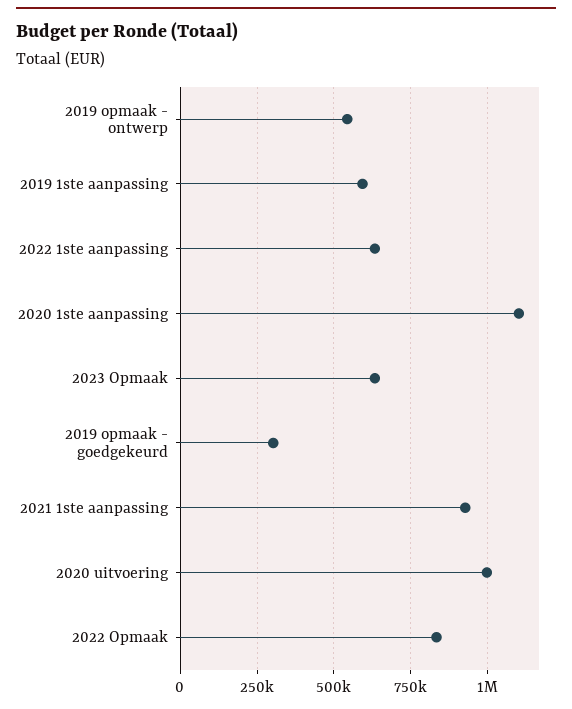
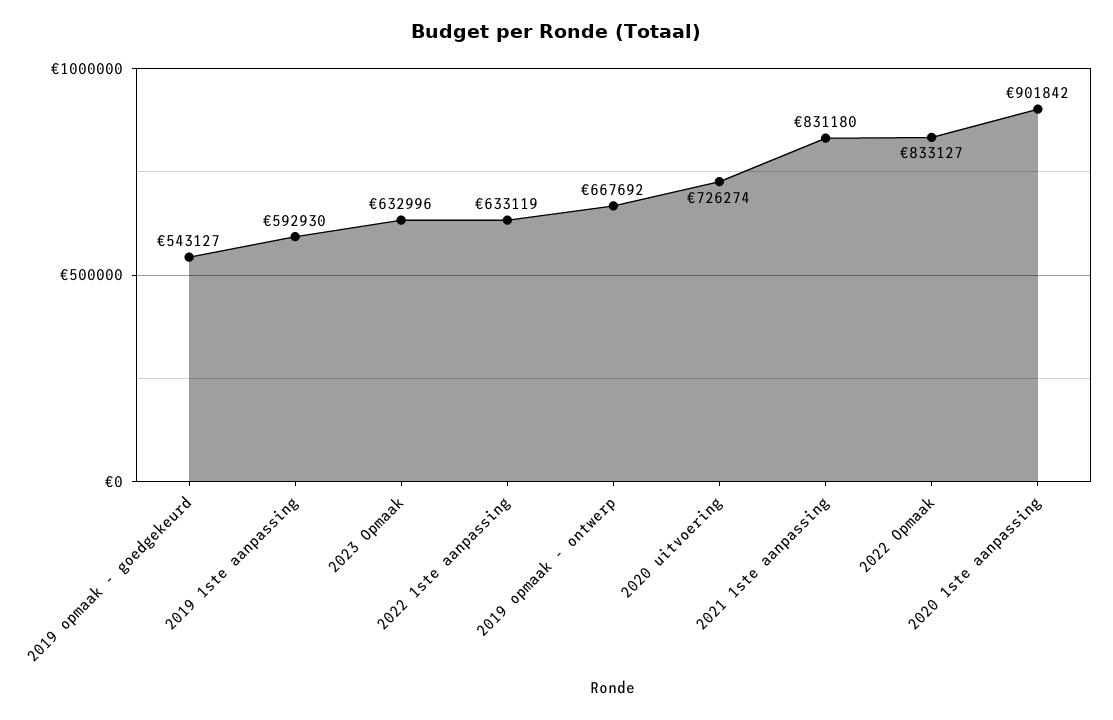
2019 opmaak - ontwerp: 550000 -> 667692
2020 1ste aanpassing: 1100000 -> 901842
2019 opmaak - goedgekeurd: 300000 -> 543127
2021 1ste aanpassing: 925000 -> 831180
2020 uitvoering: 1000000 -> 726274

